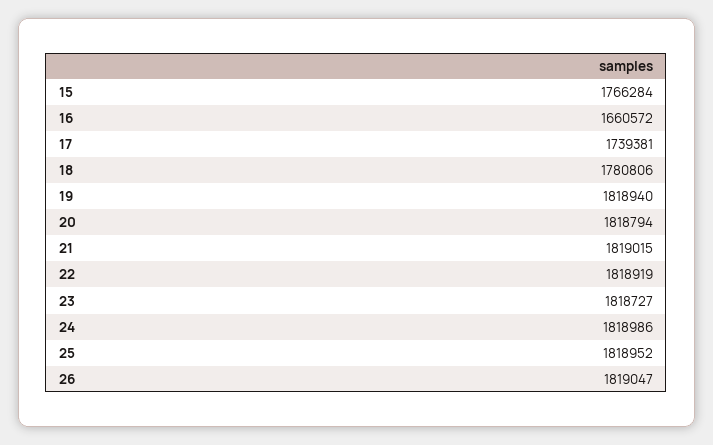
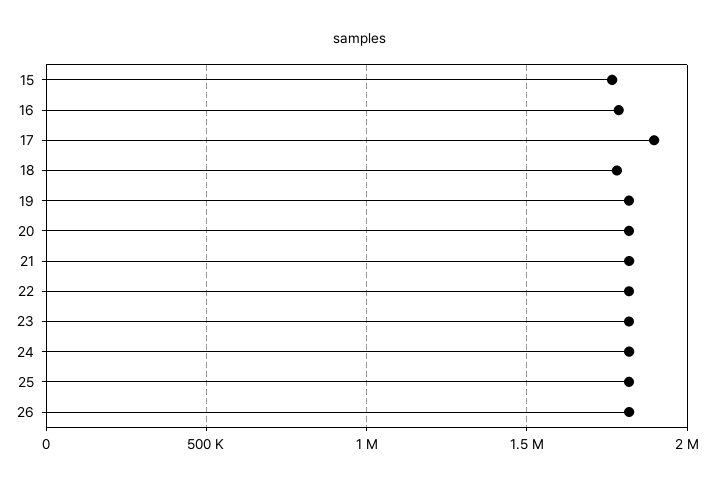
16: 1660572 -> 1800000
17: 1739381 -> 1900000

